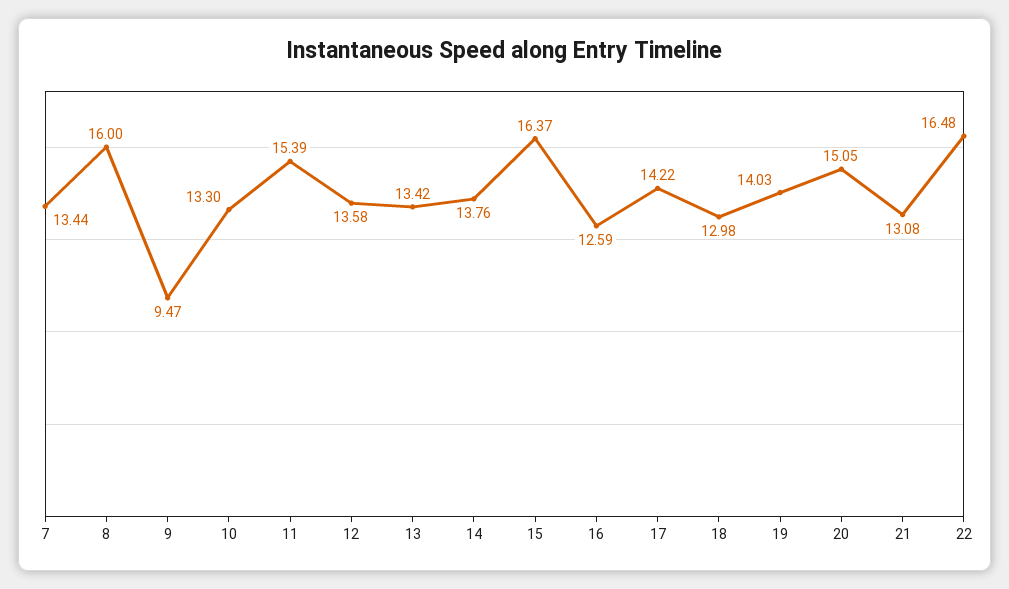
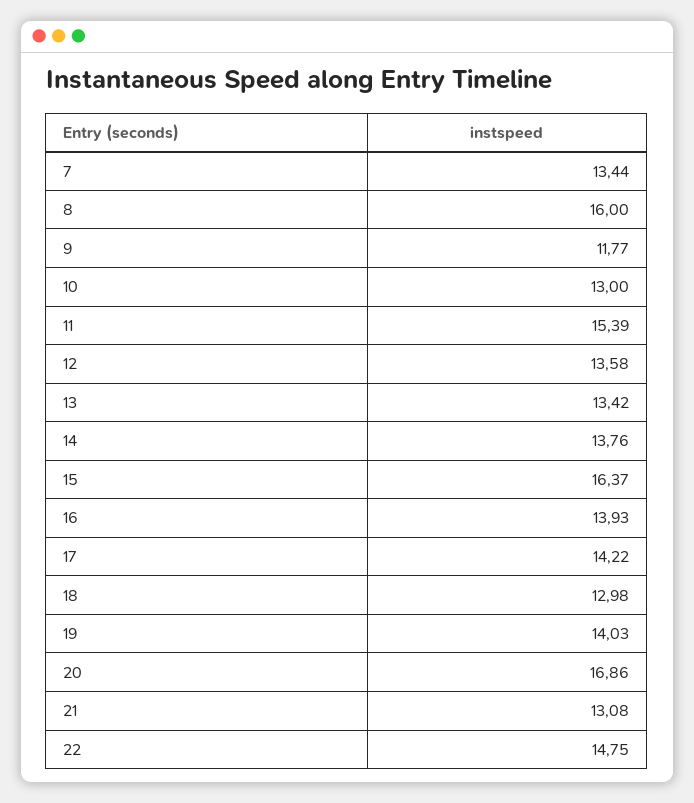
9: 9.47 -> 11.77
10: 13.3 -> 13
16: 12.59 -> 13.93
20: 15.05 -> 16.86
22: 16.48 -> 14.75

